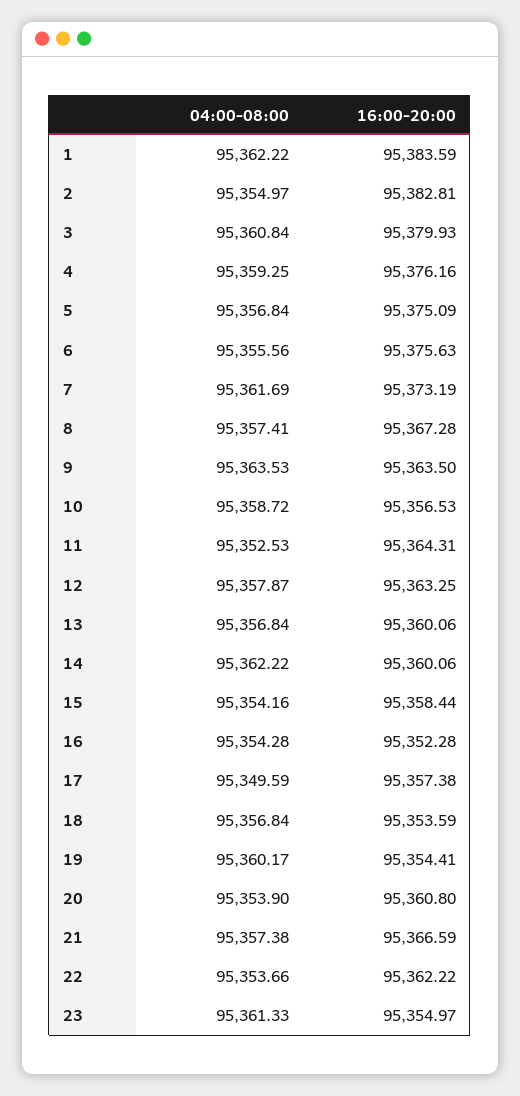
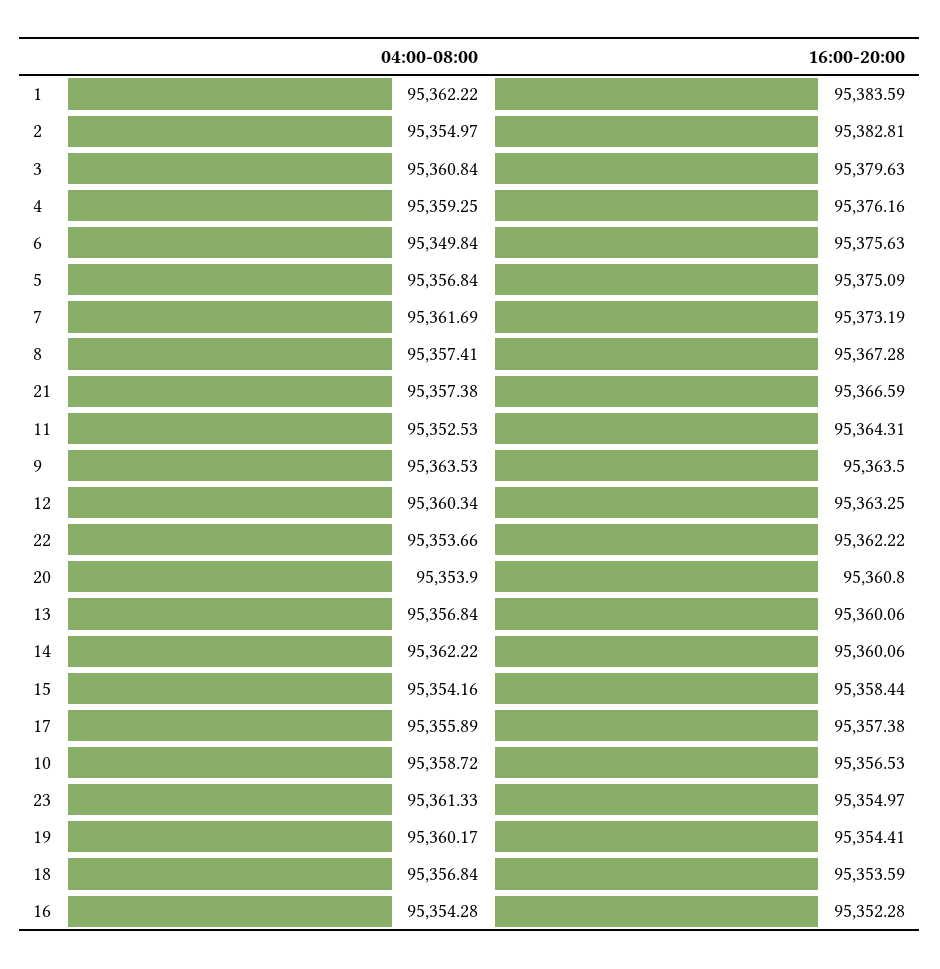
16:00-20:00, 3: 95379.93 -> 95379.63
04:00-08:00, 6: 95355.56 -> 95349.84
04:00-08:00, 12: 95357.87 -> 95360.34
04:00-08:00, 17: 95349.59 -> 95355.89

